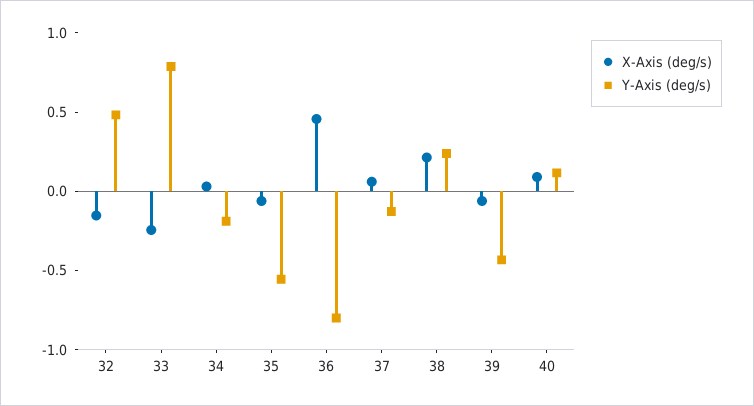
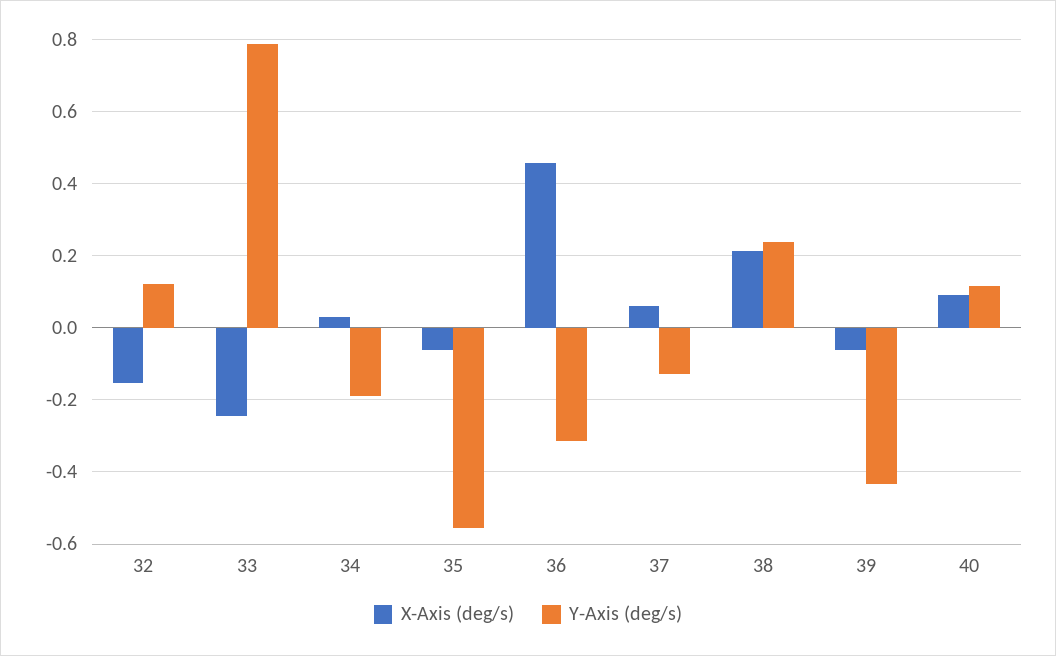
Y-Axis (deg/s), 32: 0.5 -> 0.12
Y-Axis (deg/s), 36: -0.8 -> -0.32

